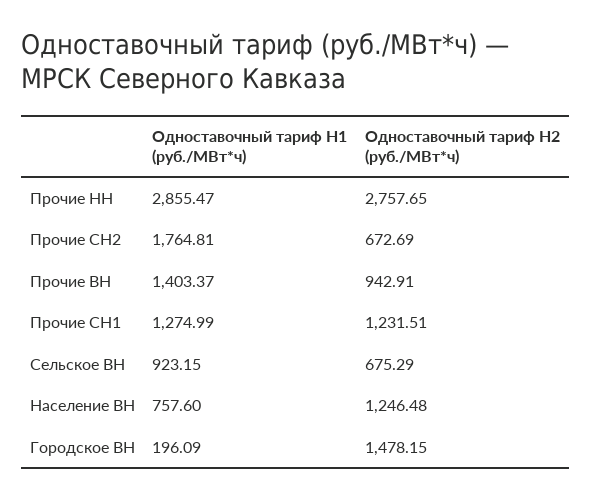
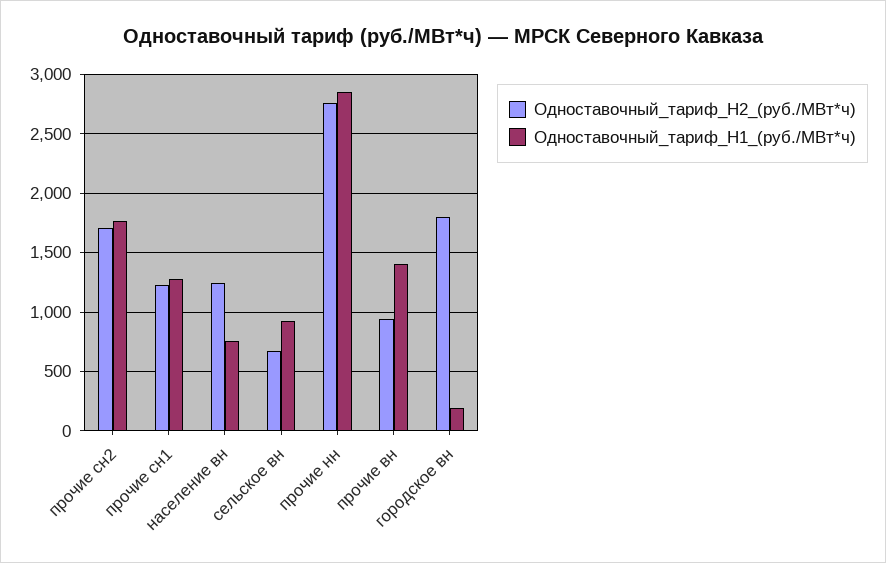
Одноставочный тариф H2 (руб./МВт*ч), Прочие СН2: 672.69 -> 1700
Одноставочный тариф H2 (руб./МВт*ч), Городское ВН: 1478.15 -> 1800

